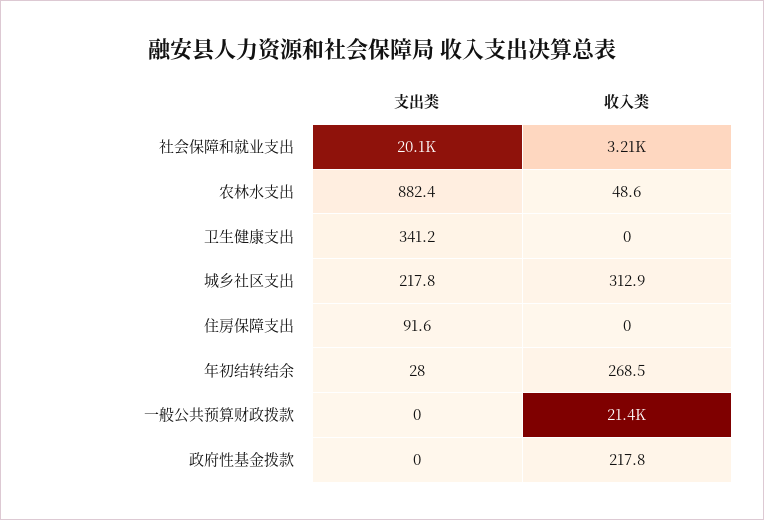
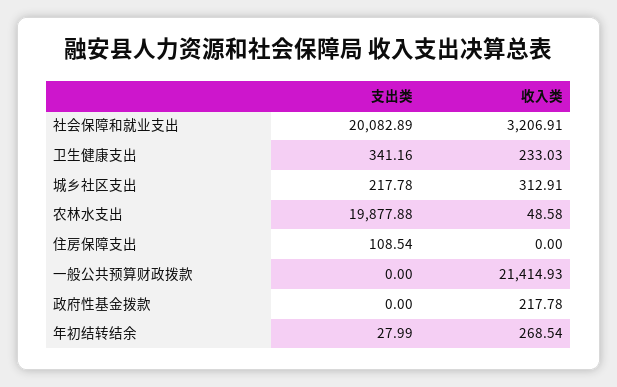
支出类, 农林水支出: 882.4 -> 19877.88
收入类, 卫生健康支出: 0 -> 233.03
支出类, 住房保障支出: 91.6 -> 108.54

